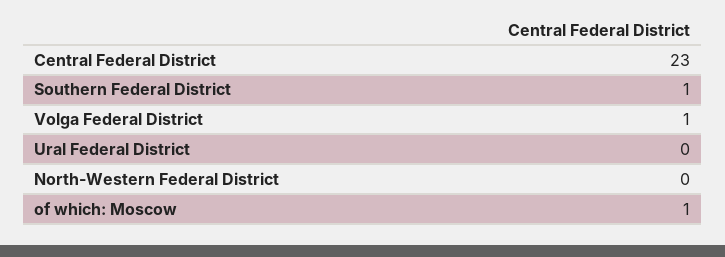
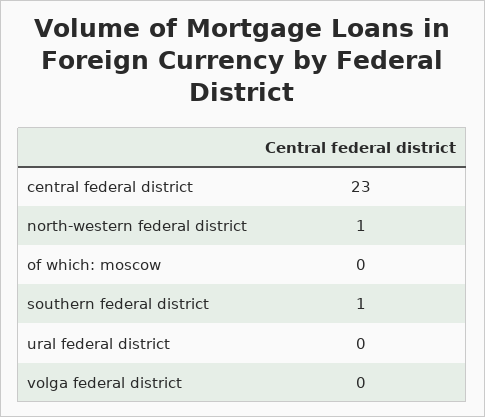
Volga Federal District: 1 -> 0
North-Western Federal District: 0 -> 1
of which: Moscow: 1 -> 0

